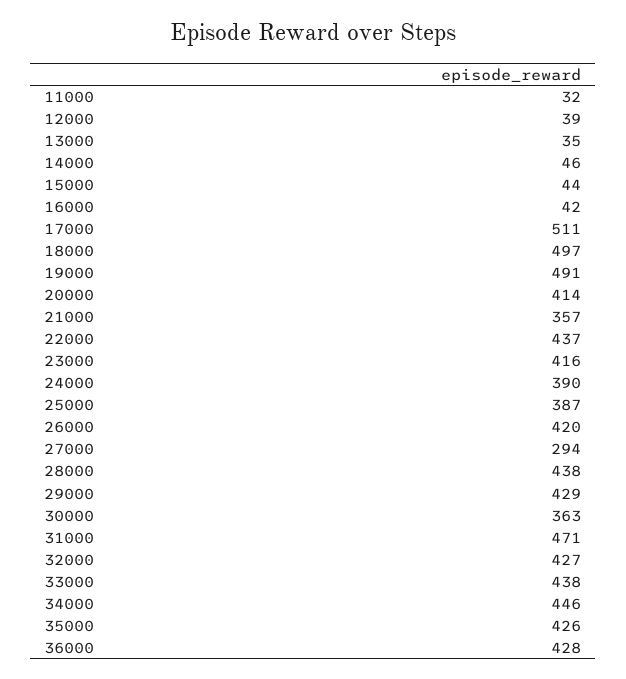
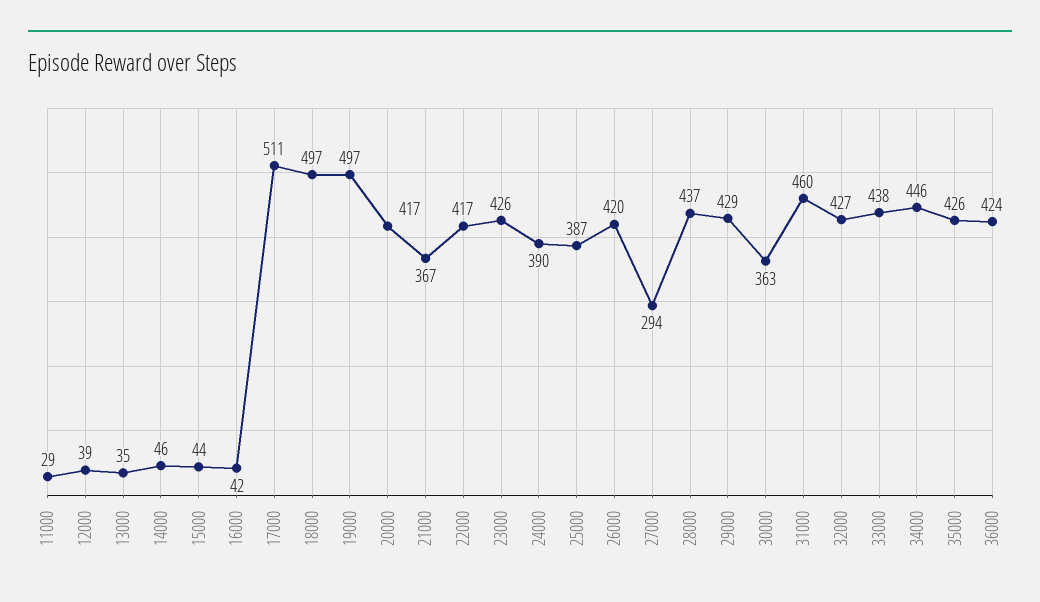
11000: 32 -> 29
19000: 491 -> 497
20000: 414 -> 417
21000: 357 -> 367
22000: 437 -> 417
23000: 416 -> 426
28000: 438 -> 437
31000: 471 -> 460
36000: 428 -> 424

